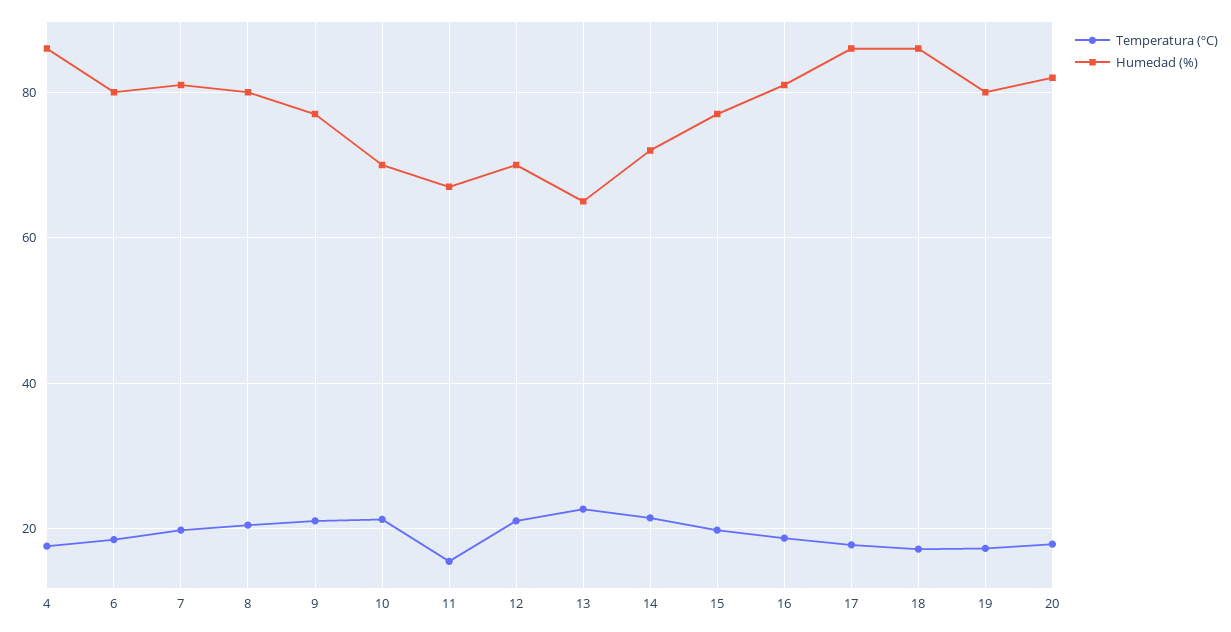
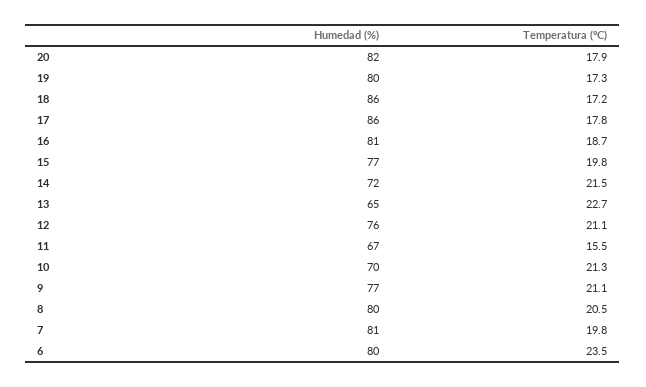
Temperatura (ºC), 4: 18 -> none
Humedad (%), 4: 86 -> none
Temperatura (ºC), 6: 18 -> 23.5
Humedad (%), 12: 70 -> 76

